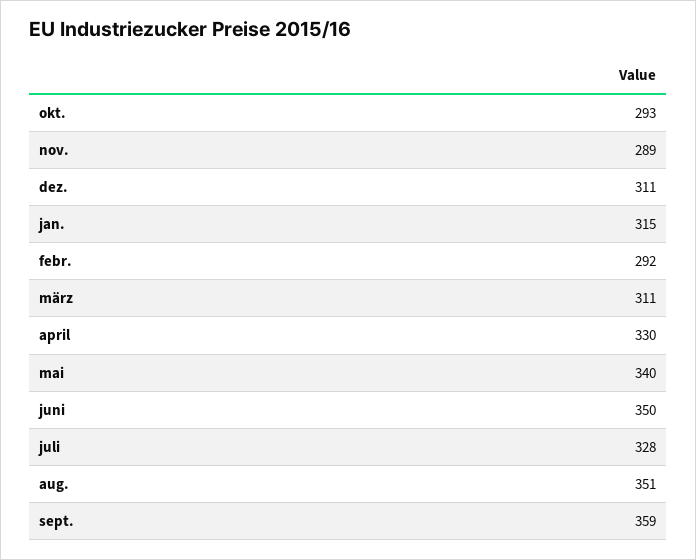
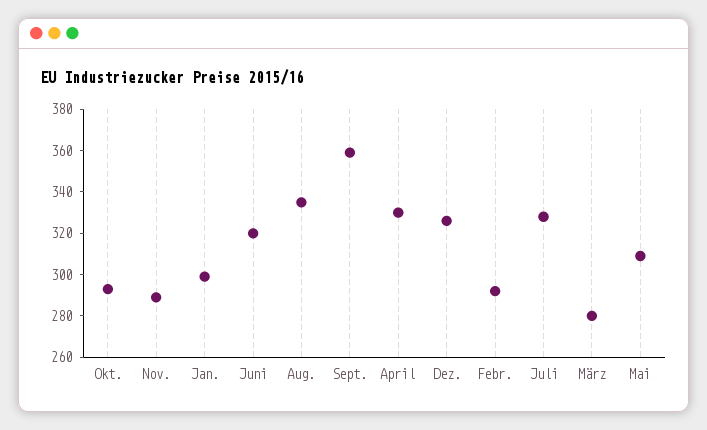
dez.: 311 -> 325
jan.: 315 -> 300
märz: 311 -> 280
mai: 340 -> 310
juni: 350 -> 320
aug.: 351 -> 335

